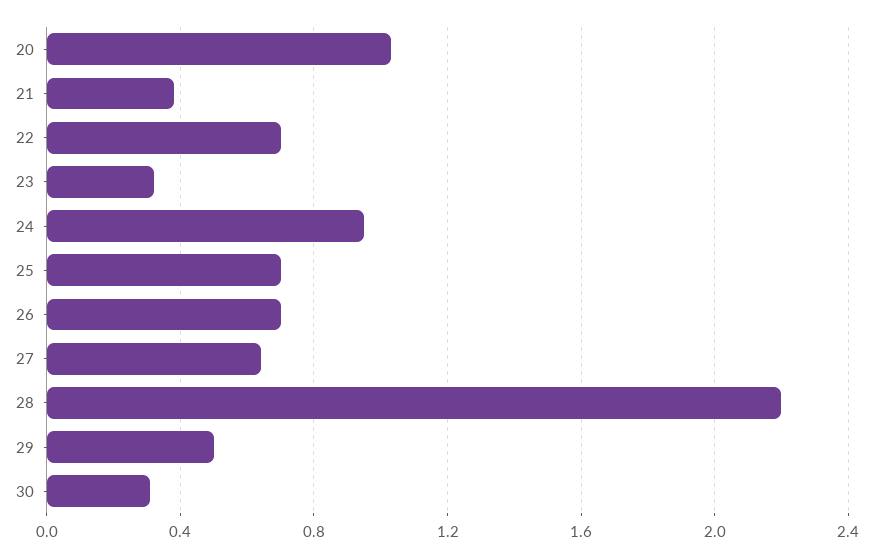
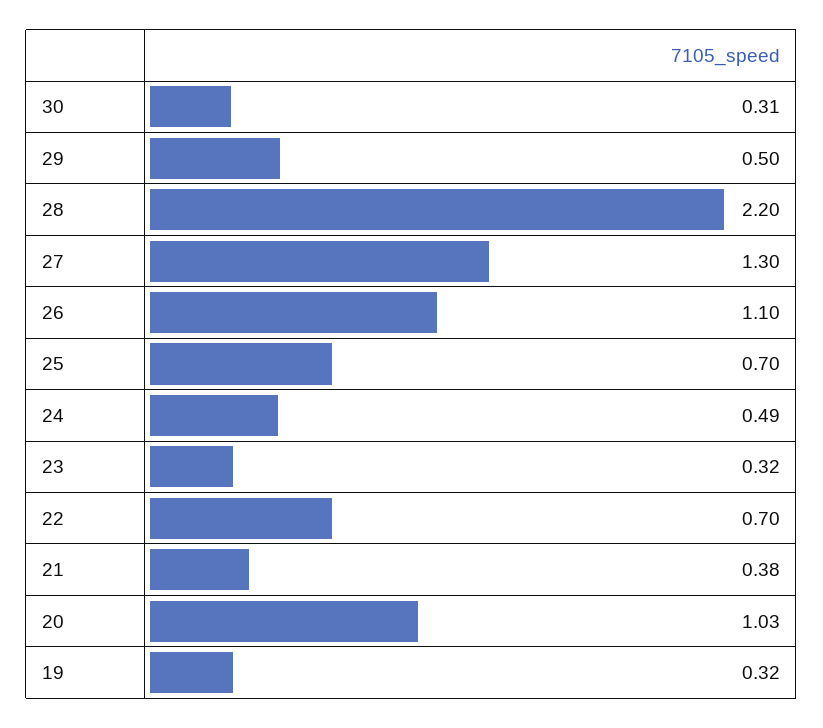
24: 0.95 -> 0.49
26: 0.7 -> 1.1
27: 0.65 -> 1.3
19: none -> 0.32

